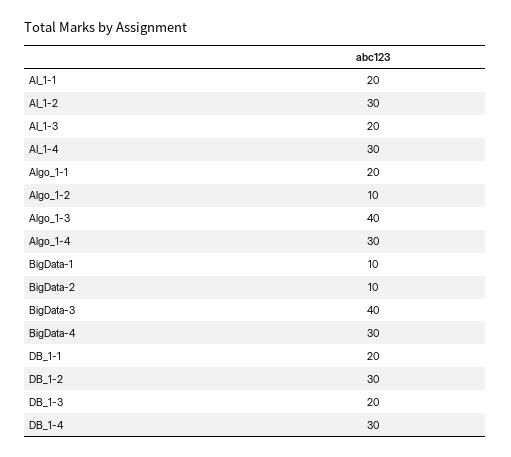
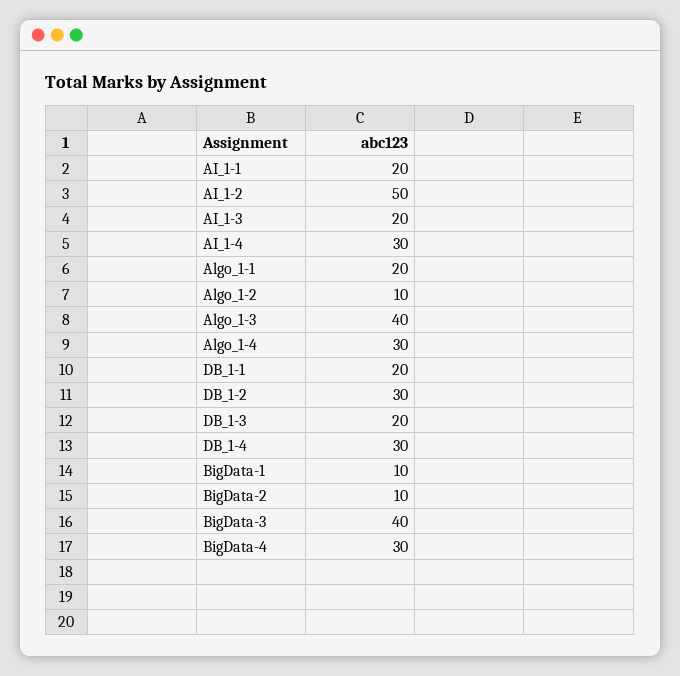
AI_1-2: 30 -> 50

